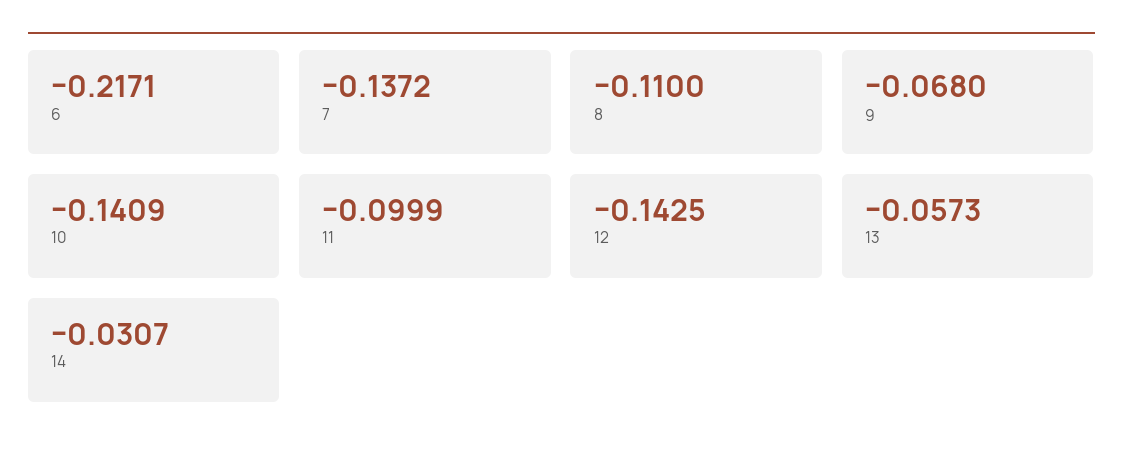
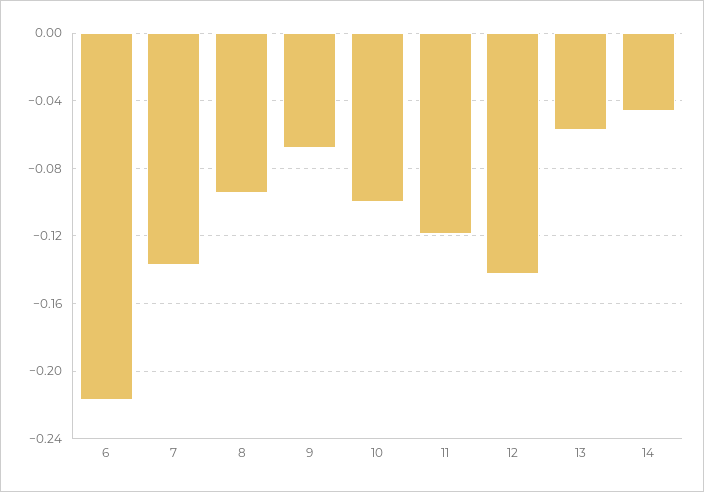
8: -0.11 -> -0.095
10: -0.1409 -> -0.1
11: -0.0999 -> -0.12
14: -0.0307 -> -0.045

